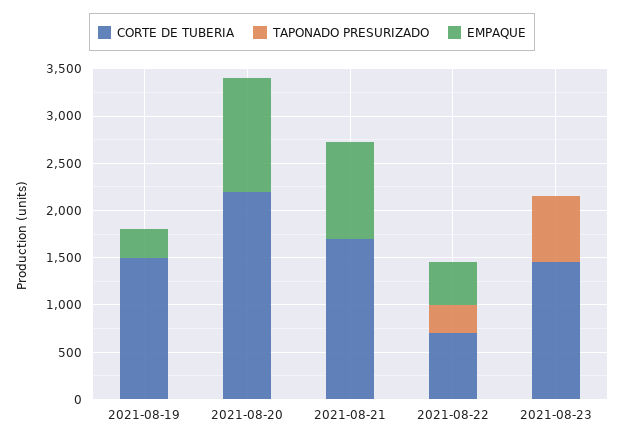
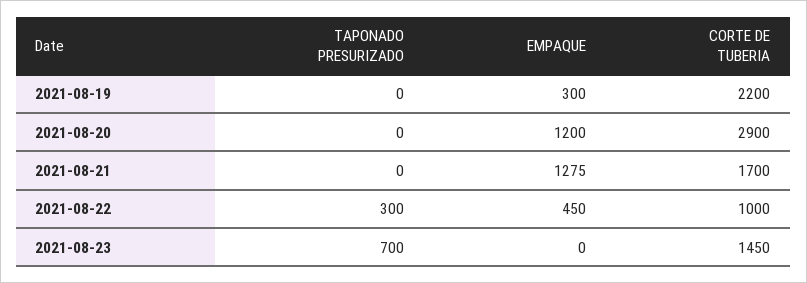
CORTE DE TUBERIA, 2021-08-19: 1500 -> 2200
CORTE DE TUBERIA, 2021-08-20: 2200 -> 2900
EMPAQUE, 2021-08-21: 1000 -> 1275
CORTE DE TUBERIA, 2021-08-22: 700 -> 1000

